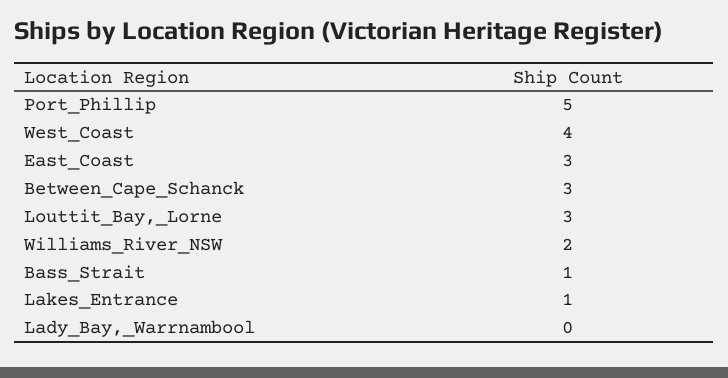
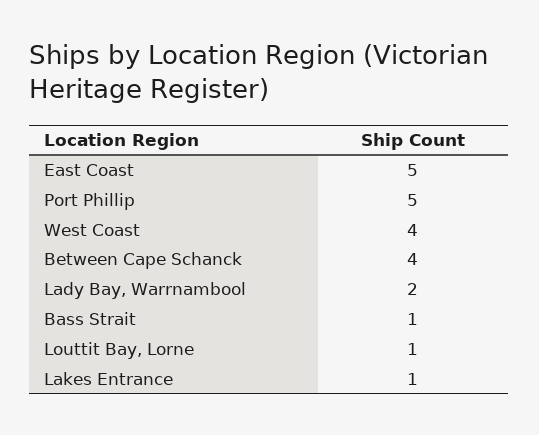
East_Coast: 3 -> 5
Between_Cape_Schanck: 3 -> 4
Louttit_Bay,_Lorne: 3 -> 1
Williams_River_NSW: 2 -> none
Lady_Bay,_Warrnambool: 0 -> 2

